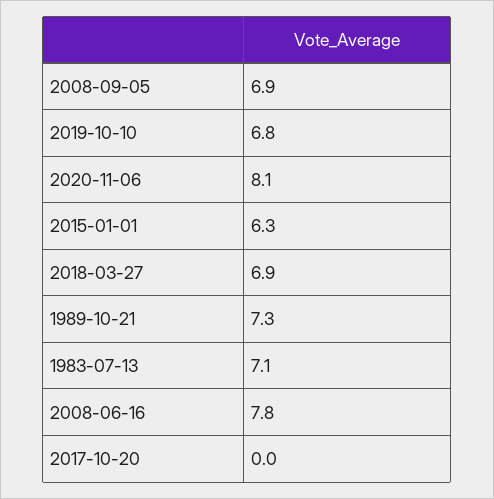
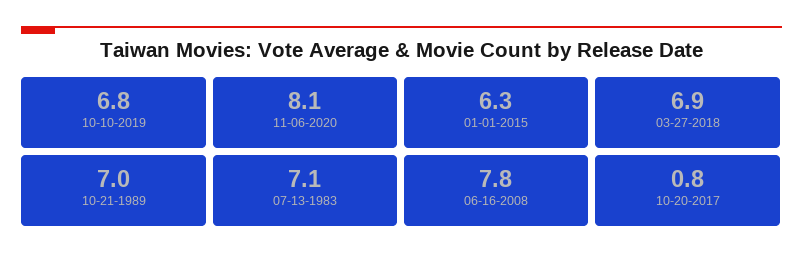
2008-09-05: 6.9 -> none
1989-10-21: 7.3 -> 7
2017-10-20: 0 -> 0.8

